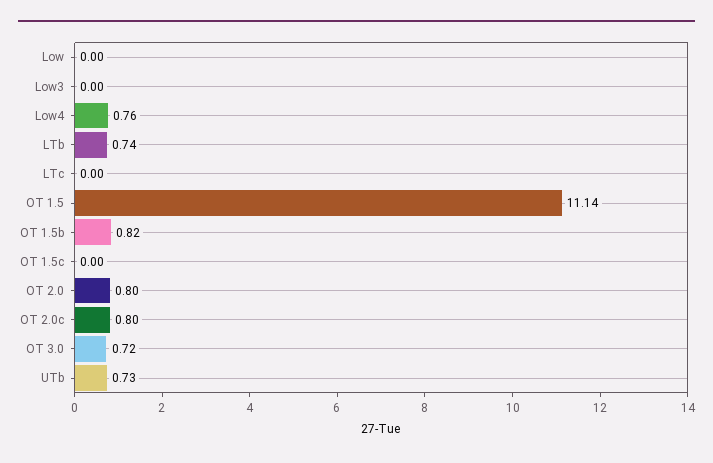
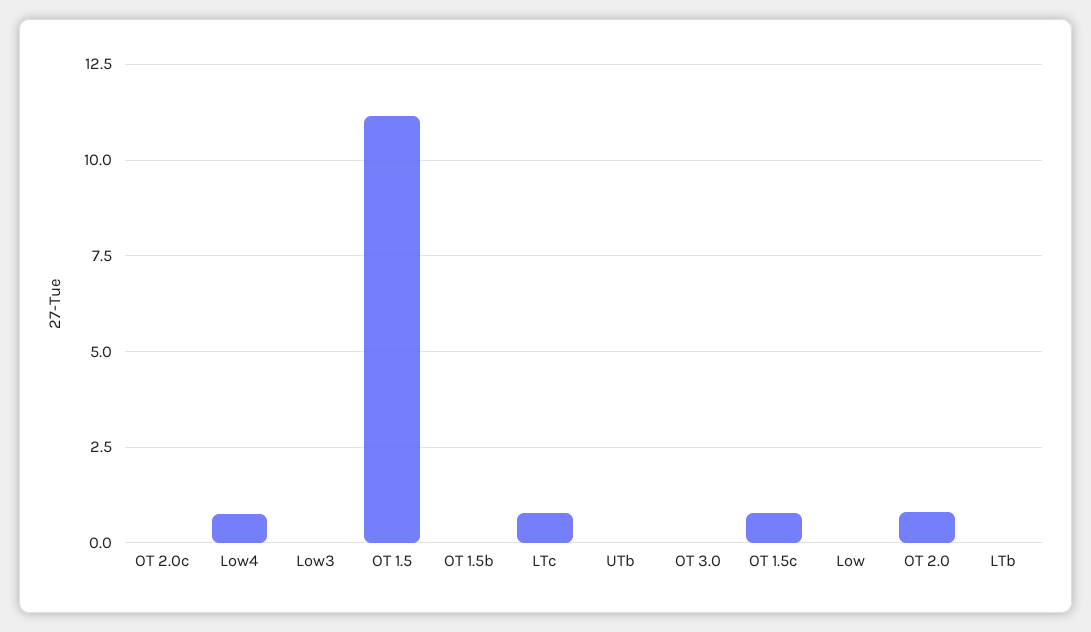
LTb: 0.74 -> 0
LTc: 0 -> 0.75
OT 1.5b: 0.82 -> 0
OT 1.5c: 0 -> 0.75
OT 2.0c: 0.8 -> 0
OT 3.0: 0.72 -> 0
UTb: 0.73 -> 0

